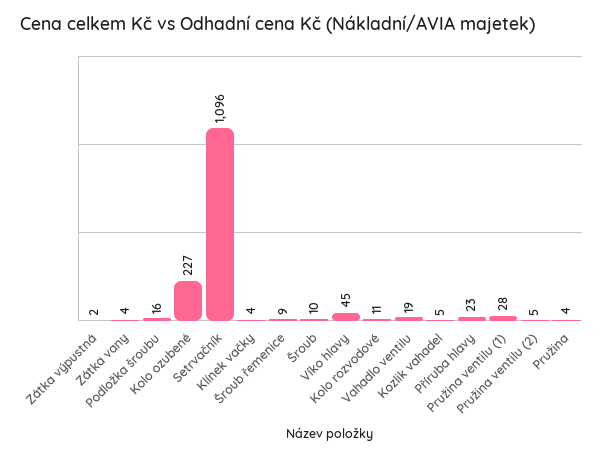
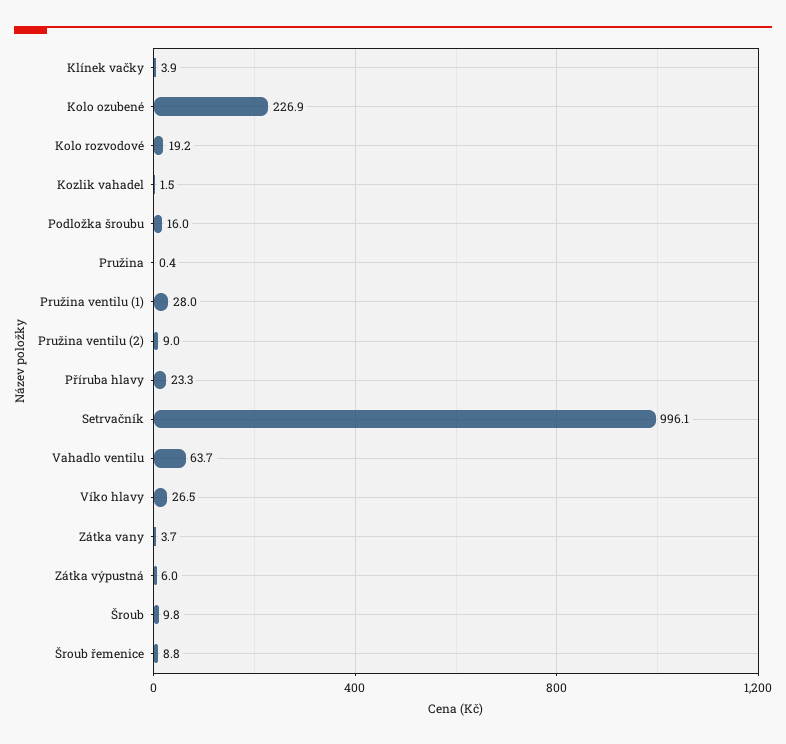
Zátka výpustná: 2 -> 6
Setrvačník: 1096 -> 996.1
Víko hlavy: 45 -> 26.5
Kolo rozvodové: 11 -> 19.2
Vahadlo ventilu: 19 -> 63.7
Kozlik vahadel: 5 -> 1.5
Pružina ventilu (2): 5 -> 9
Pružina: 4 -> 0.4

